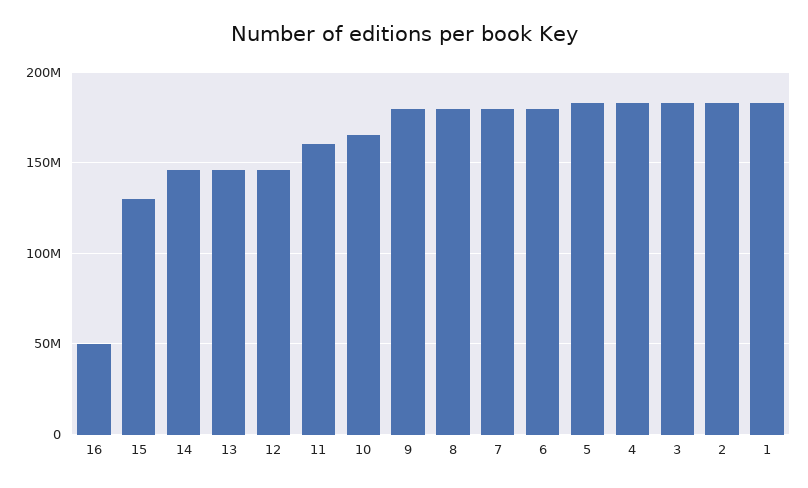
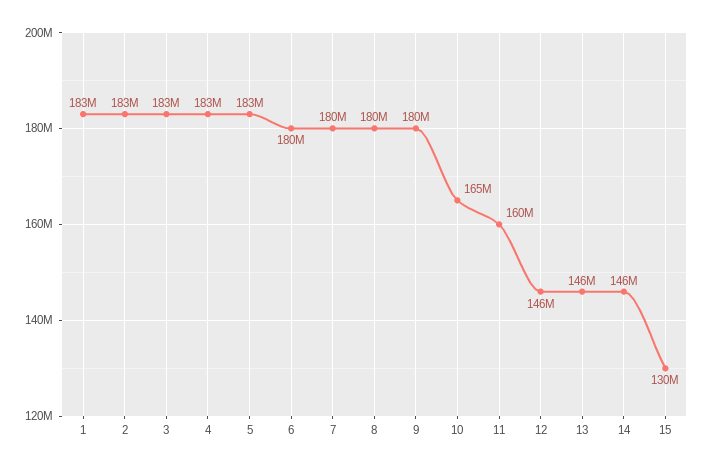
16: 50000000 -> none

